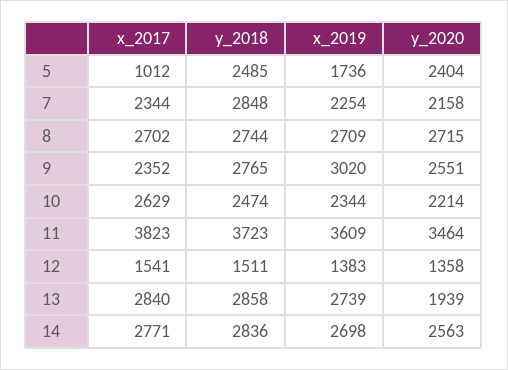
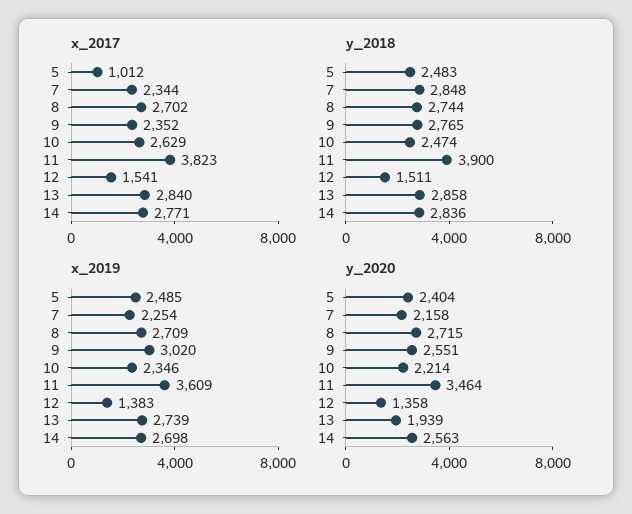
y_2018, 5: 2485 -> 2483
x_2019, 5: 1736 -> 2485
x_2019, 10: 2344 -> 2346
y_2018, 11: 3723 -> 3900

